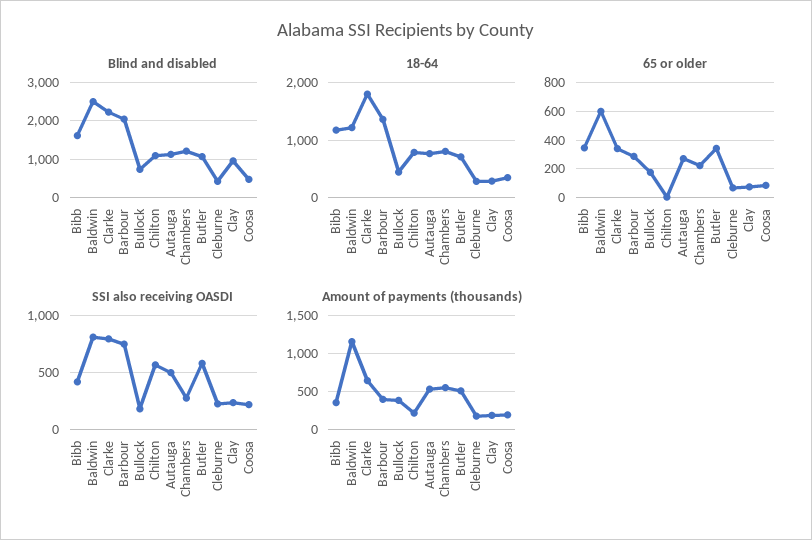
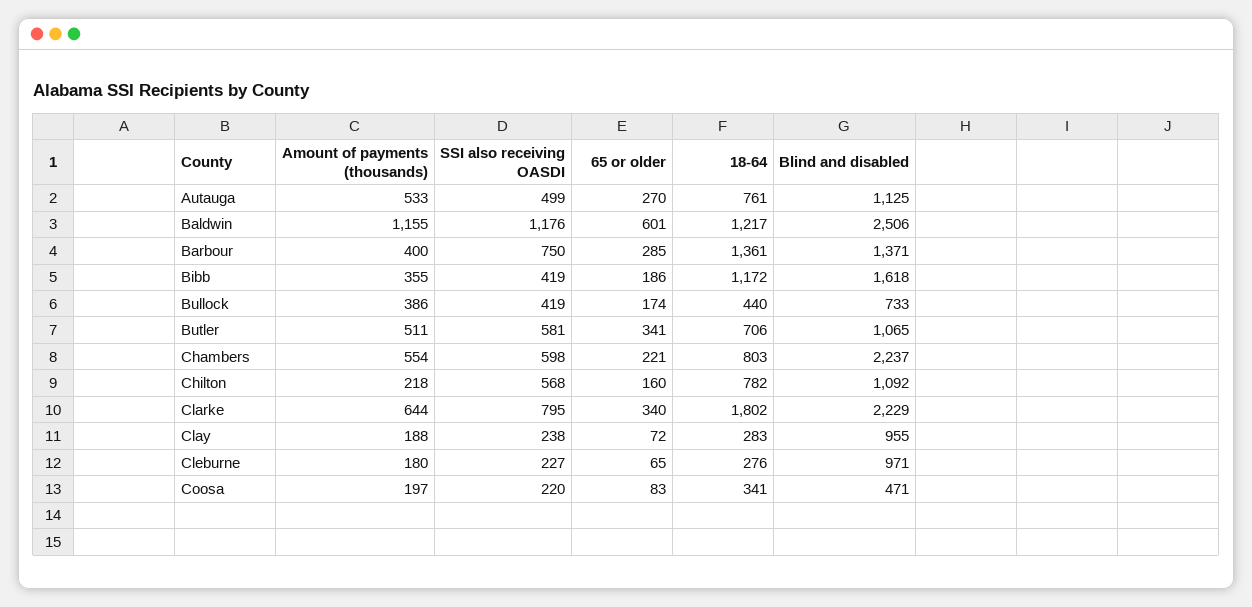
Blind and disabled, Barbour: 2000 -> 1371
Blind and disabled, Chambers: 1200 -> 2237
Blind and disabled, Cleburne: 400 -> 971
65 or older, Bibb: 350 -> 186
65 or older, Chilton: 0 -> 160
SSI also receiving OASDI, Baldwin: 800 -> 1176
SSI also receiving OASDI, Bullock: 200 -> 419
SSI also receiving OASDI, Chambers: 300 -> 598

